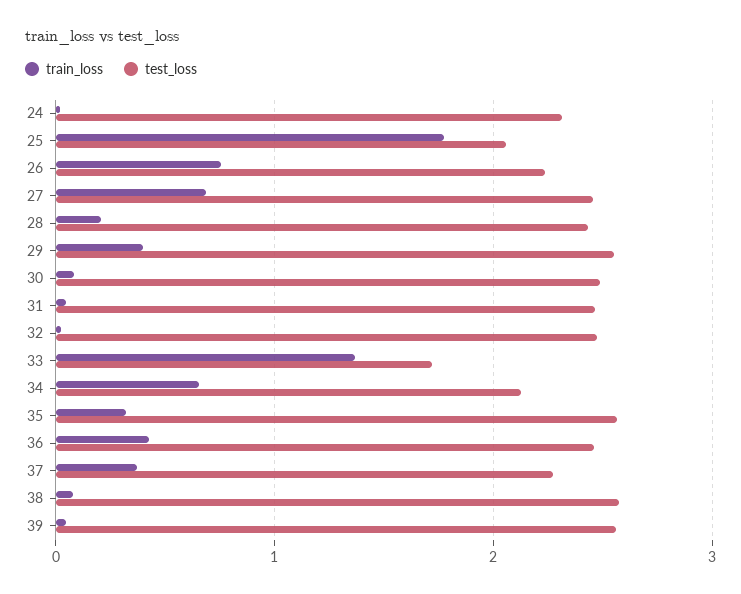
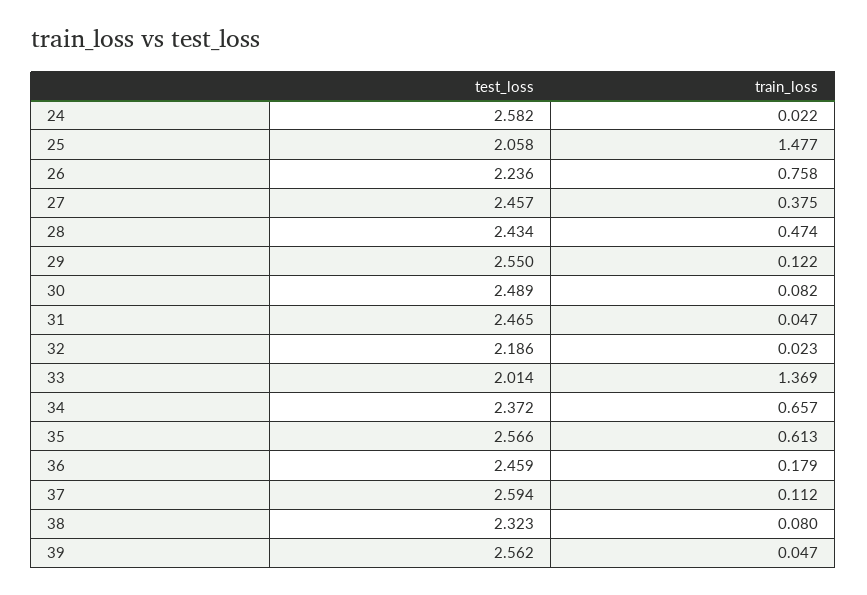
test_loss, 24: 2.3 -> 2.582
train_loss, 25: 1.8 -> 1.477
train_loss, 27: 0.7 -> 0.375
train_loss, 28: 0.2 -> 0.474
train_loss, 29: 0.4 -> 0.122
test_loss, 32: 2.5 -> 2.186
test_loss, 33: 1.7 -> 2.014
test_loss, 34: 2.1 -> 2.372
train_loss, 35: 0.3 -> 0.613
train_loss, 36: 0.4 -> 0.179
train_loss, 37: 0.4 -> 0.112
test_loss, 37: 2.3 -> 2.594
test_loss, 38: 2.6 -> 2.323

